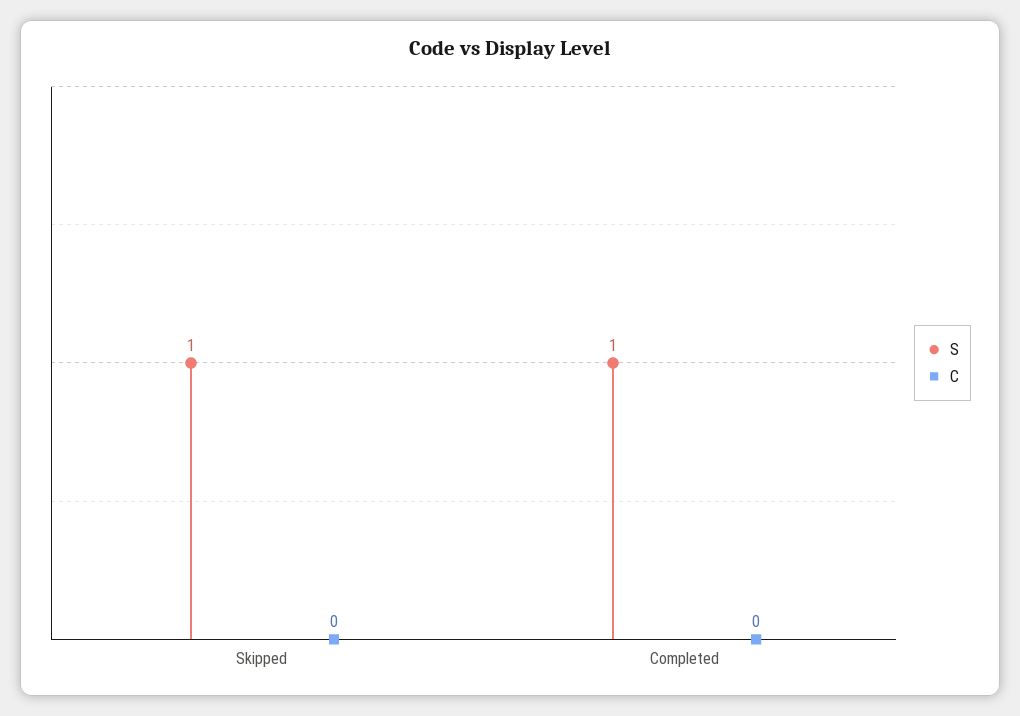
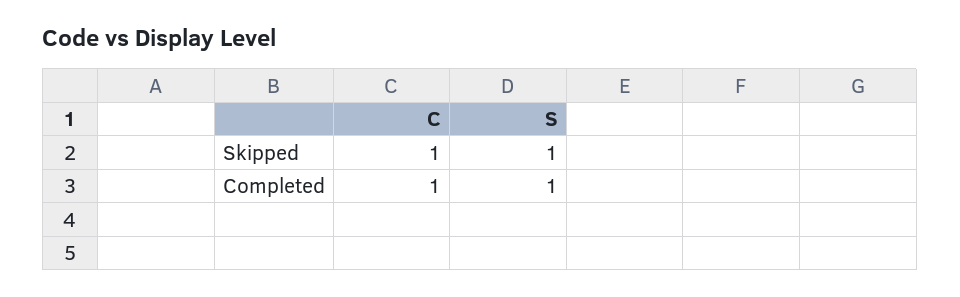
C, Skipped: 0 -> 1
C, Completed: 0 -> 1

